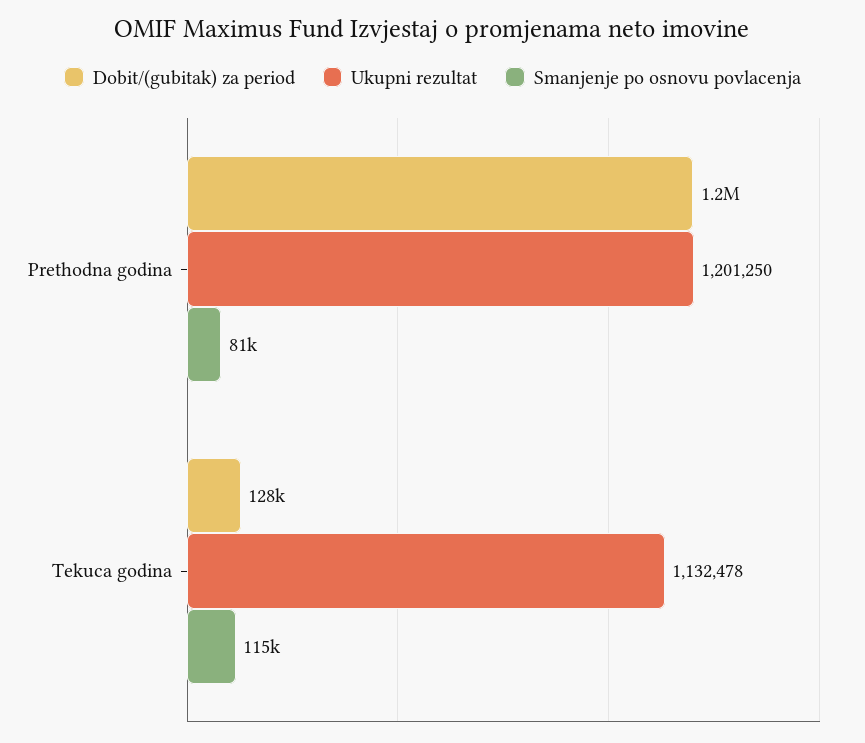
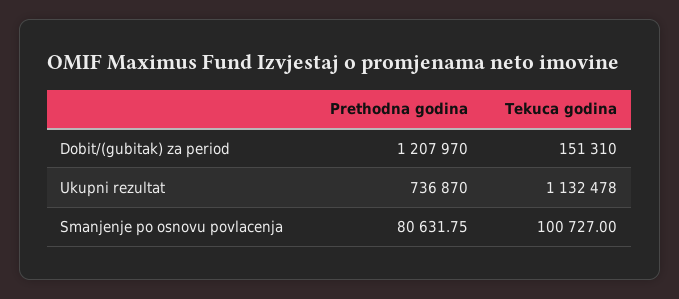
Ukupni rezultat, Prethodna godina: 1201250 -> 736870
Dobit/(gubitak) za period, Tekuca godina: 128000 -> 151310
Smanjenje po osnovu povlacenja, Tekuca godina: 115000 -> 100727

